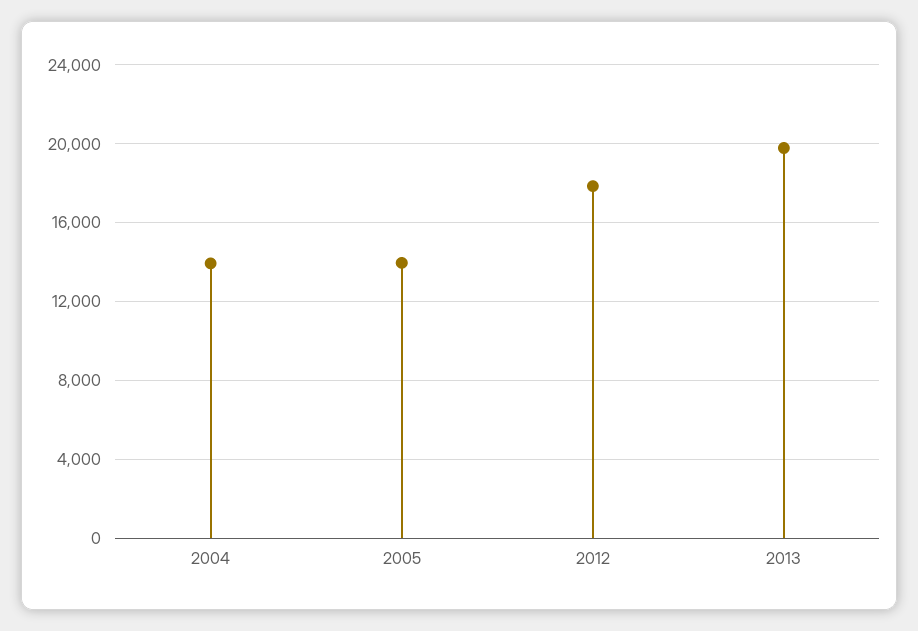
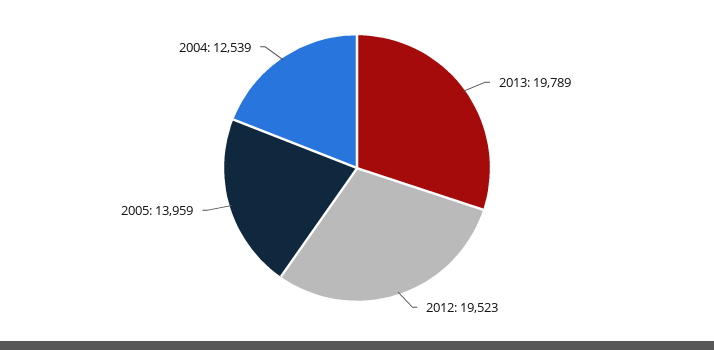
2004: 14000 -> 12539
2012: 18000 -> 19523

